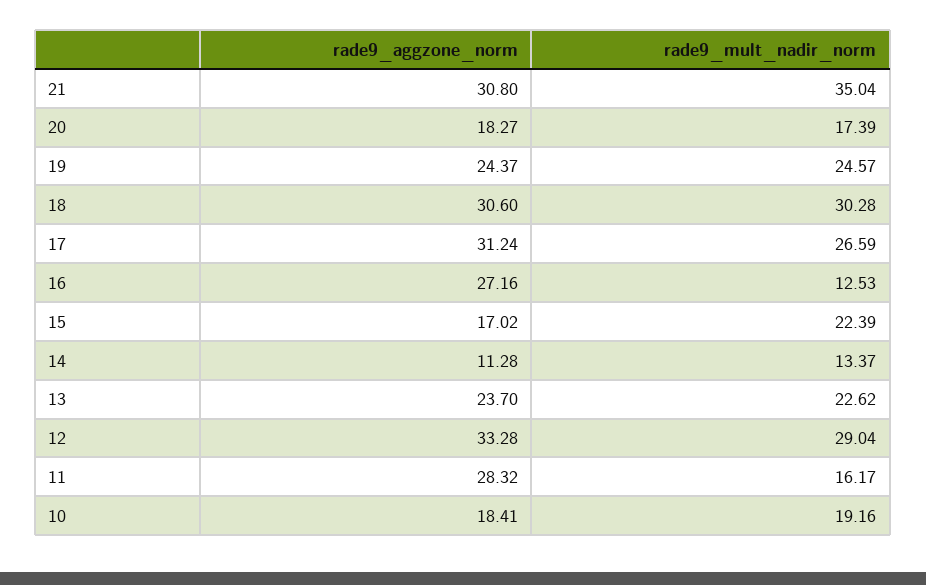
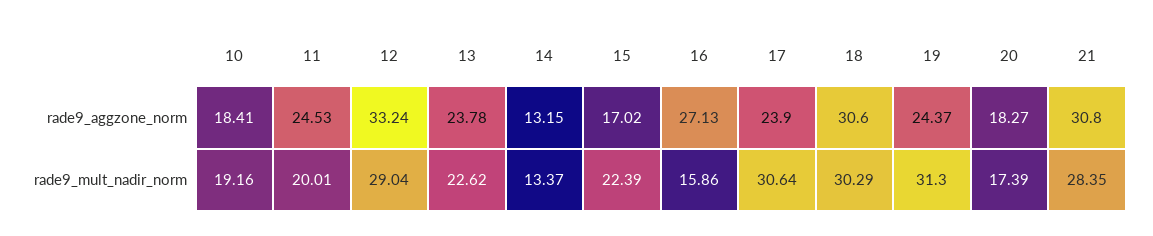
rade9_mult_nadir_norm, 21: 35.04 -> 28.35
rade9_mult_nadir_norm, 19: 24.57 -> 31.3
rade9_mult_nadir_norm, 18: 30.28 -> 30.29
rade9_aggzone_norm, 17: 31.24 -> 23.9
rade9_mult_nadir_norm, 17: 26.59 -> 30.64
rade9_aggzone_norm, 16: 27.16 -> 27.13
rade9_mult_nadir_norm, 16: 12.53 -> 15.86
rade9_aggzone_norm, 14: 11.28 -> 13.15
rade9_aggzone_norm, 13: 23.7 -> 23.78
rade9_aggzone_norm, 12: 33.28 -> 33.24
rade9_aggzone_norm, 11: 28.32 -> 24.53
rade9_mult_nadir_norm, 11: 16.17 -> 20.01

